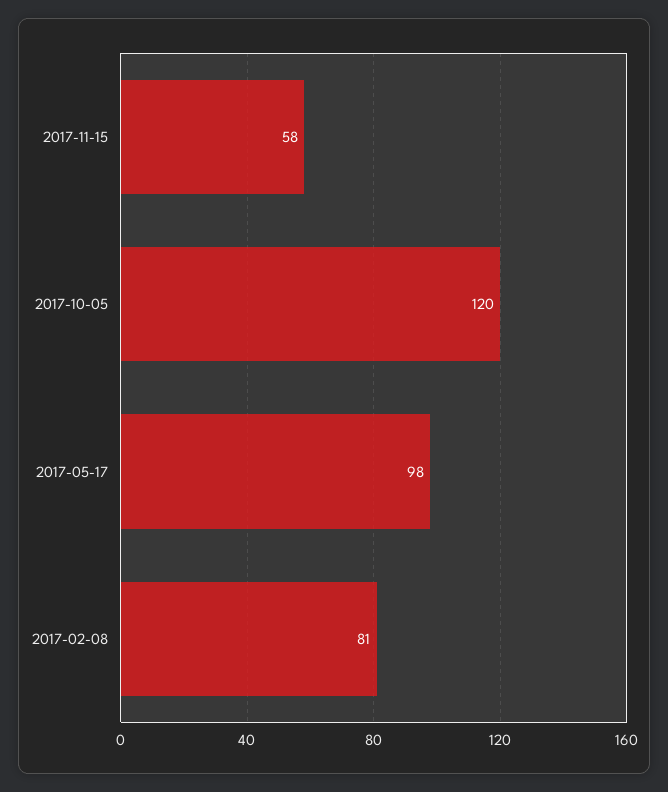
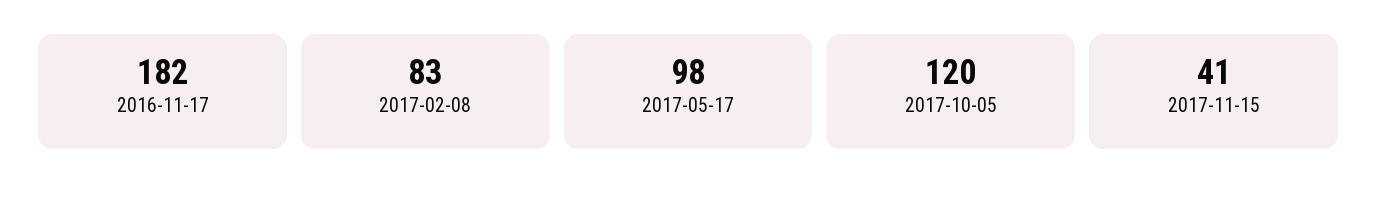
2017-11-15: 58 -> 41
2017-02-08: 81 -> 83
2016-11-17: none -> 182

